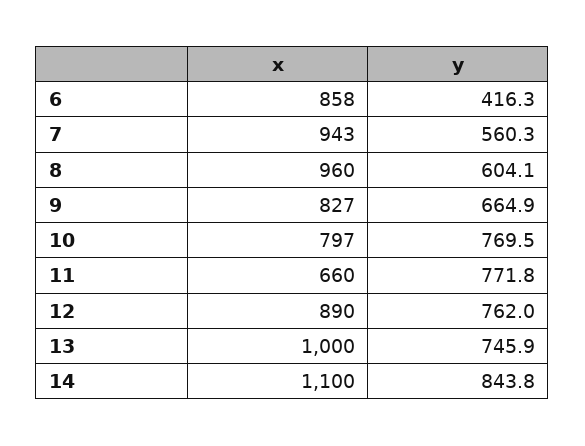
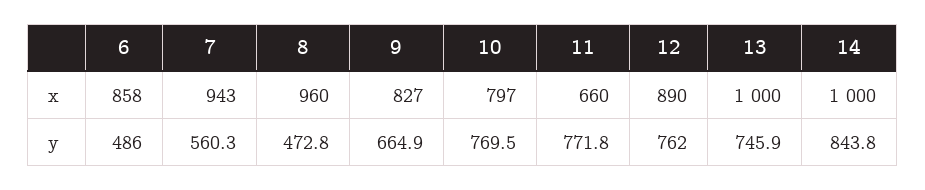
y, 6: 416.3 -> 486
y, 8: 604.1 -> 472.8
x, 14: 1100 -> 1000

